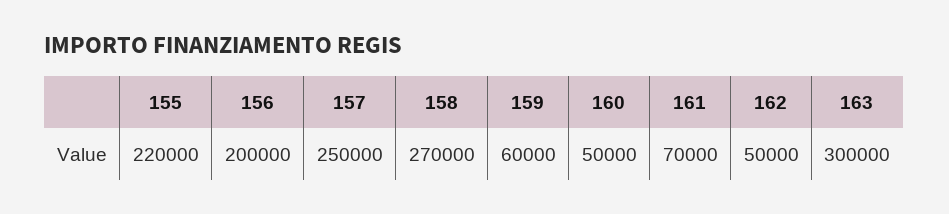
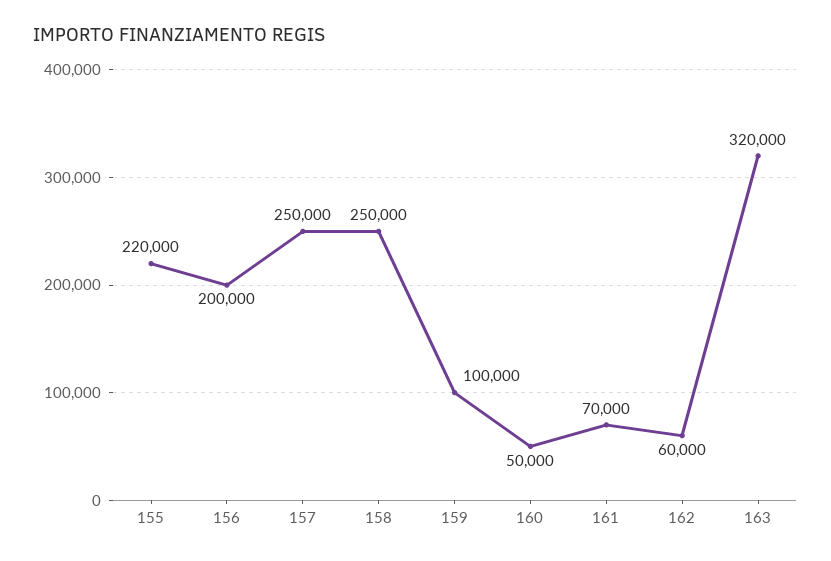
158: 270000 -> 250000
159: 60000 -> 100000
162: 50000 -> 60000
163: 300000 -> 320000

